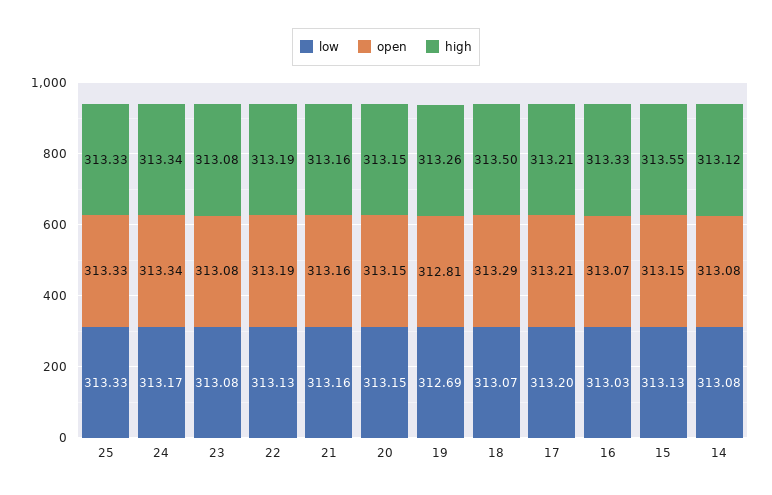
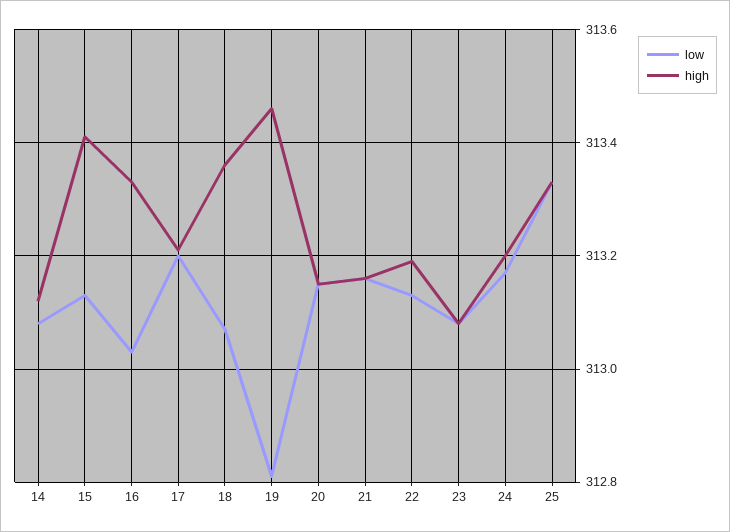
open, 25: 313.33 -> none
open, 24: 313.34 -> none
high, 24: 313.34 -> 313.2
open, 23: 313.08 -> none
open, 22: 313.19 -> none
open, 21: 313.16 -> none
open, 20: 313.15 -> none
low, 19: 312.69 -> 312.8
open, 19: 312.81 -> none
high, 19: 313.26 -> 313.45
open, 18: 313.29 -> none
high, 18: 313.5 -> 313.35
open, 17: 313.21 -> none
open, 16: 313.07 -> none
open, 15: 313.15 -> none
high, 15: 313.55 -> 313.4
open, 14: 313.08 -> none

